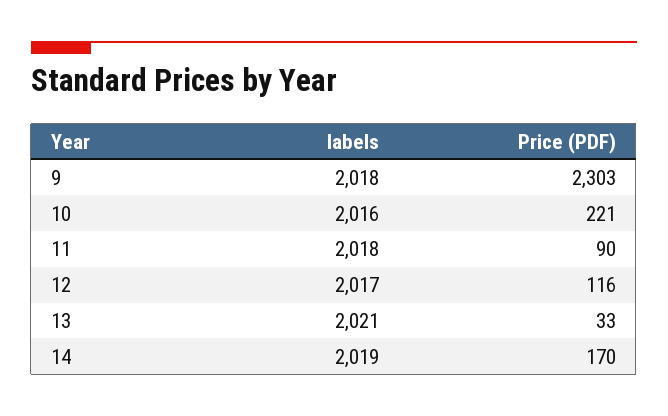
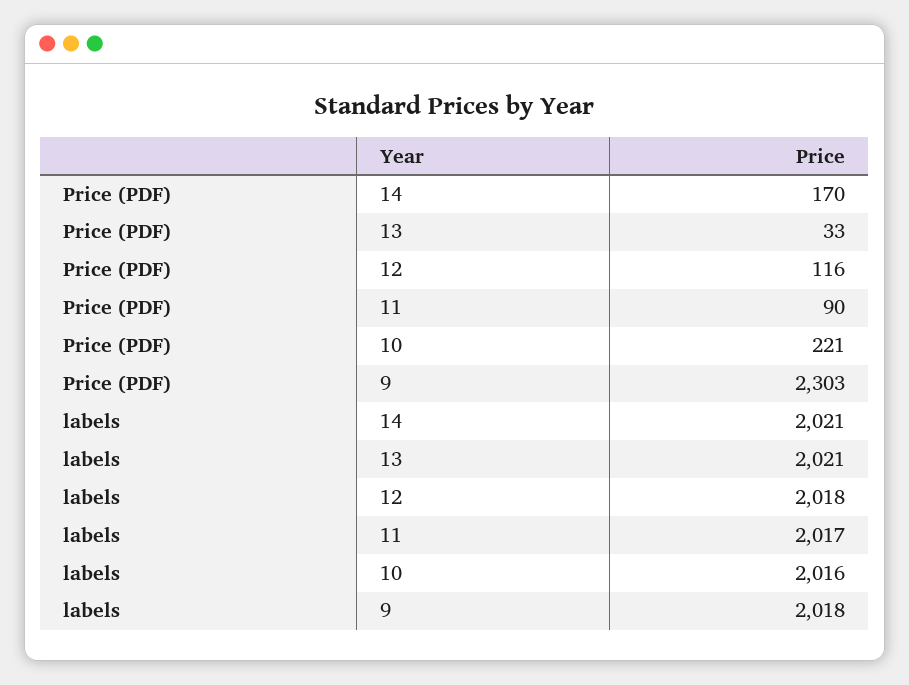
labels, 11: 2018 -> 2017
labels, 12: 2017 -> 2018
labels, 14: 2019 -> 2021

